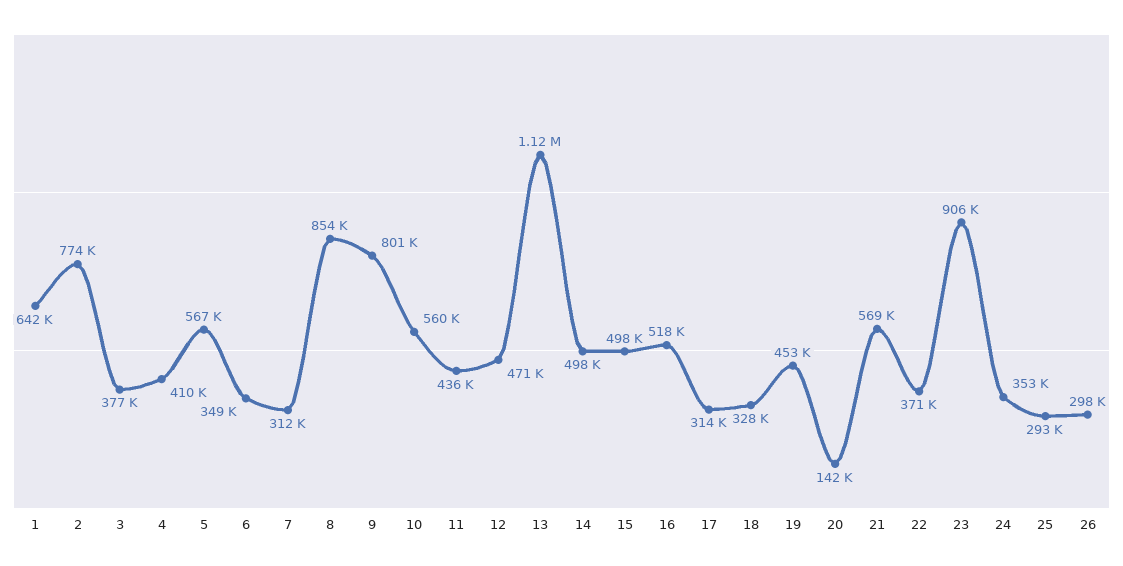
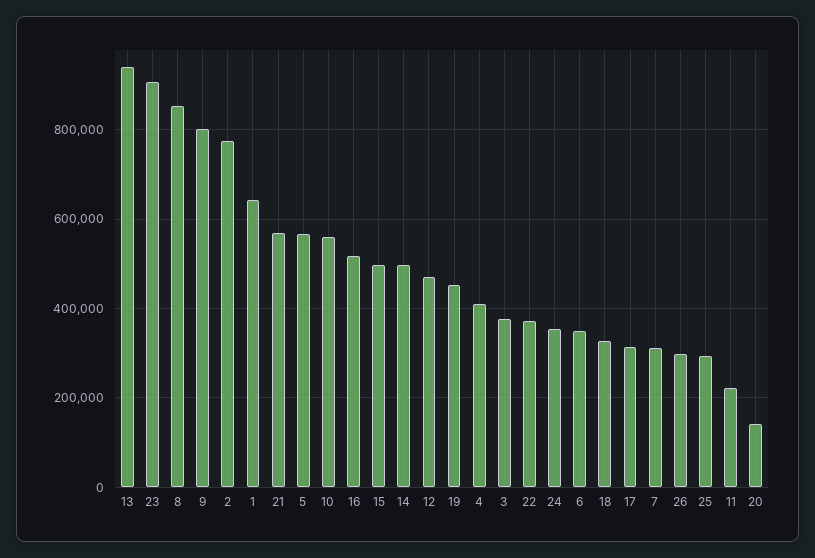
11: 436000 -> 220000
13: 1120000 -> 940000

